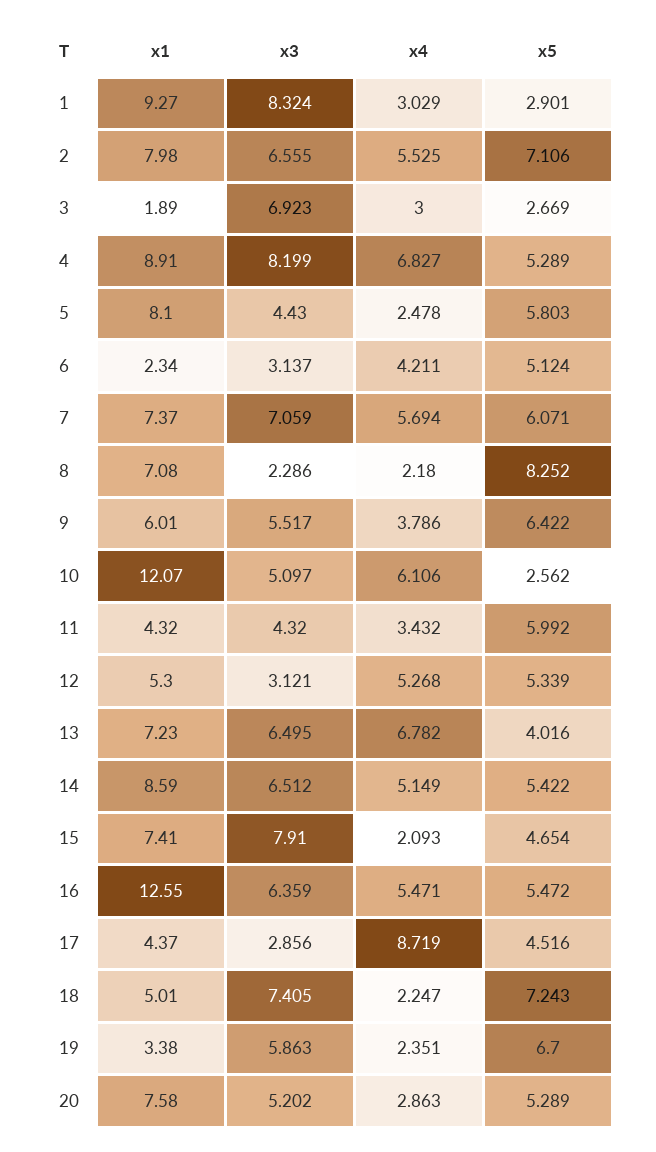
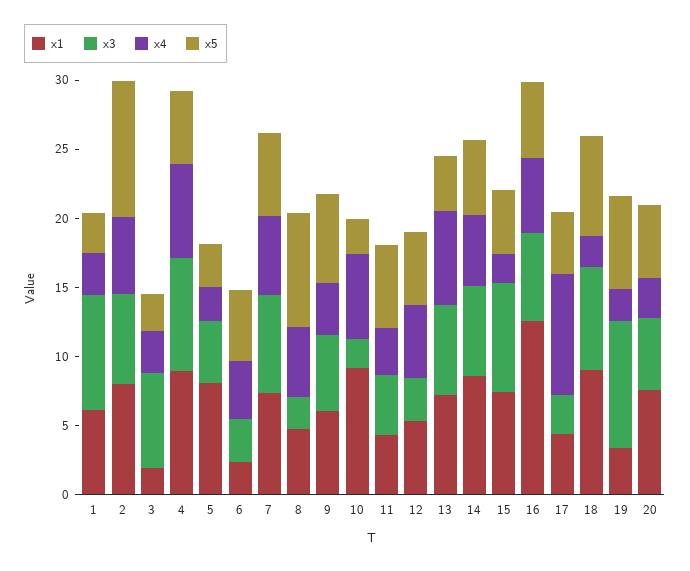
x1, 1: 9.27 -> 6
x5, 2: 7.106 -> 10
x5, 5: 5.803 -> 3
x1, 8: 7.08 -> 5
x4, 8: 2.18 -> 5
x1, 10: 12.07 -> 9
x3, 10: 5.097 -> 2
x1, 18: 5.01 -> 9
x3, 19: 5.863 -> 9

